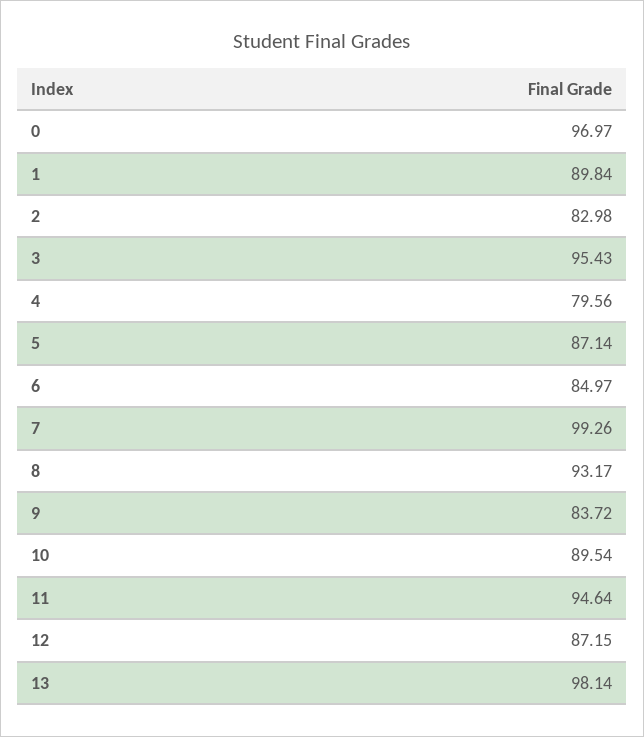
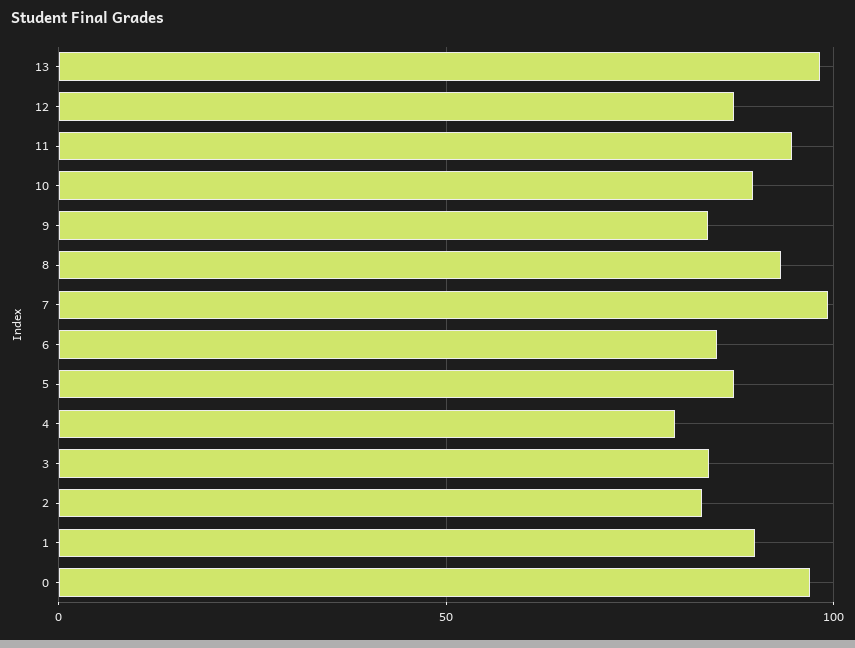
3: 95.43 -> 85

